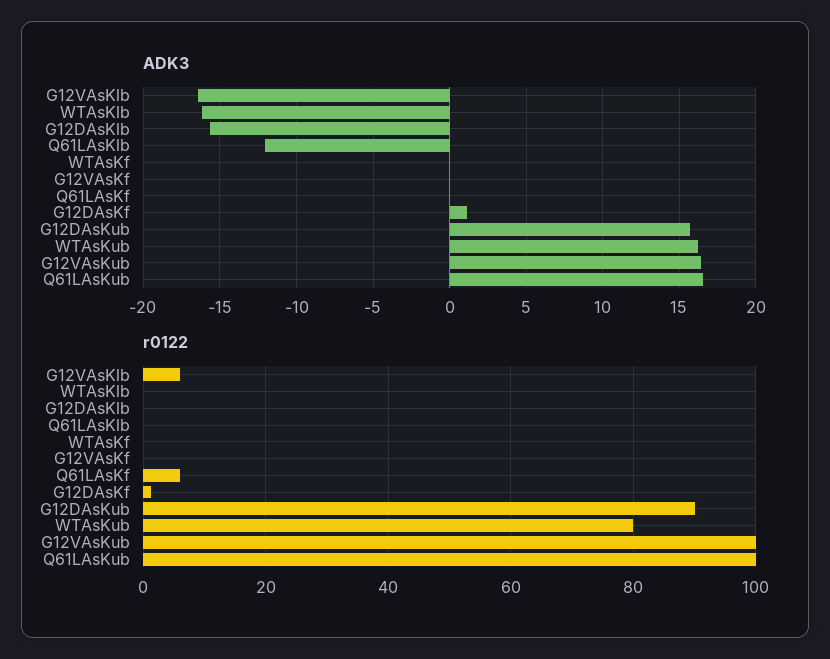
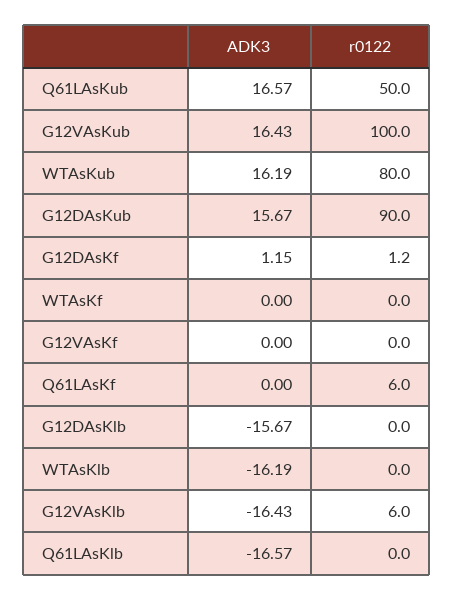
ADK3, Q61LAsKlb: -12 -> -16.57
r0122, Q61LAsKub: 100 -> 50

